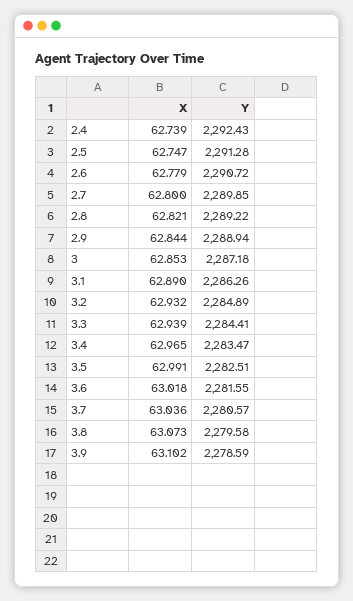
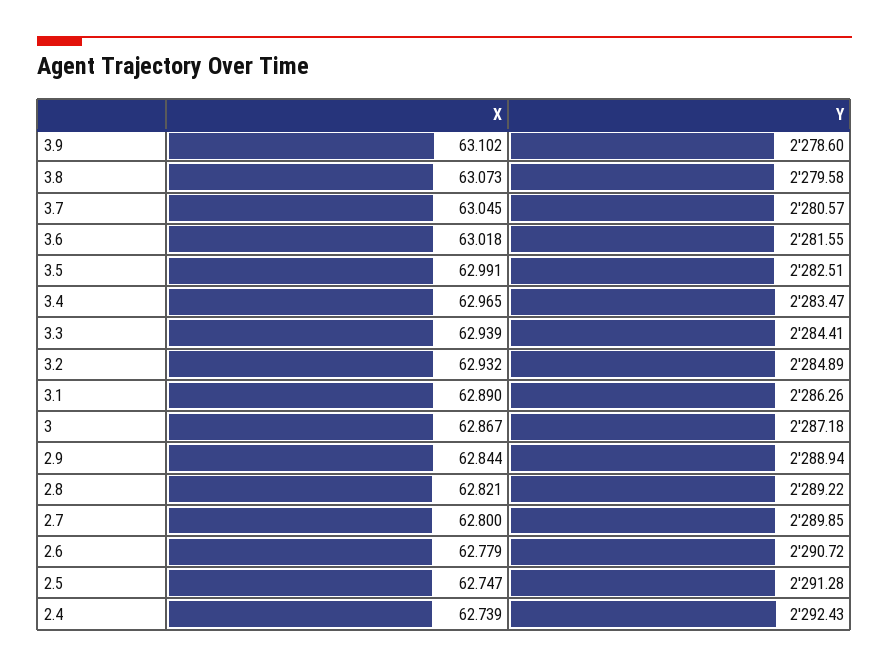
X, 3: 62.853 -> 62.867
X, 3.7: 63.036 -> 63.045
Y, 3.9: 2278.59 -> 2278.6

